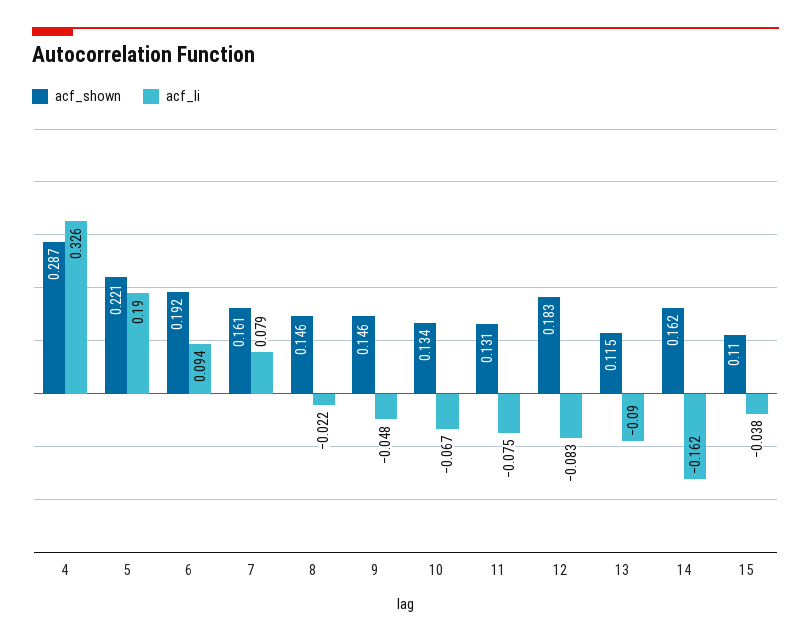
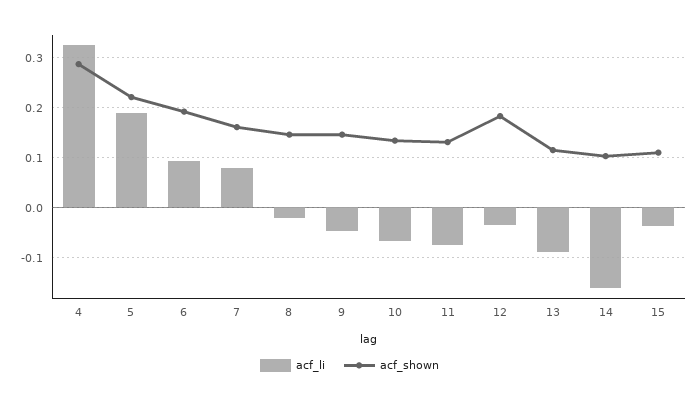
acf_li, 12: -0.083 -> -0.04
acf_shown, 14: 0.162 -> 0.1

